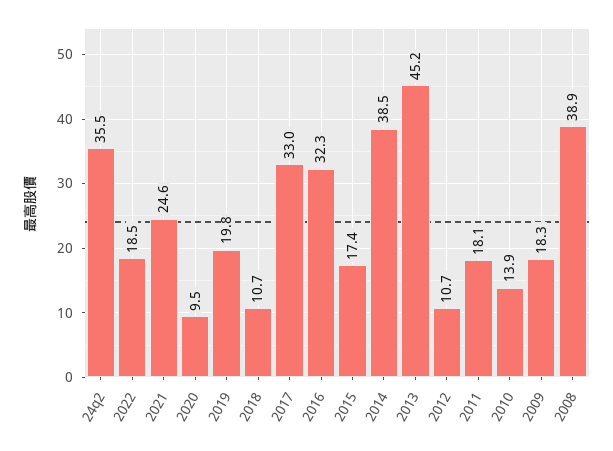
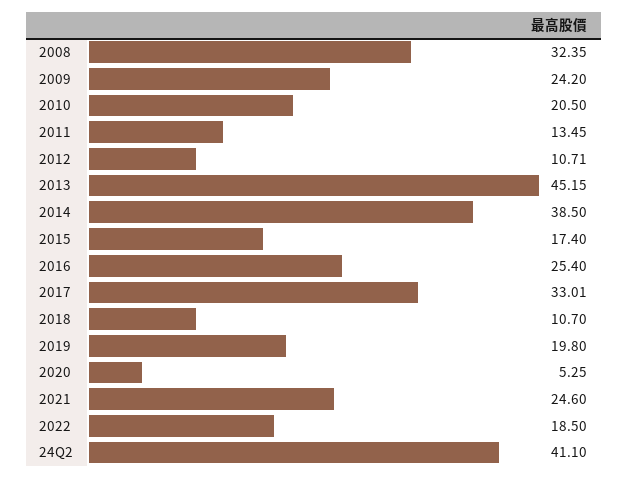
24q2: 35.5 -> 41.1
2020: 9.5 -> 5.25
2016: 32.3 -> 25.4
2011: 18.1 -> 13.45
2010: 13.9 -> 20.5
2009: 18.3 -> 24.2
2008: 38.9 -> 32.35

